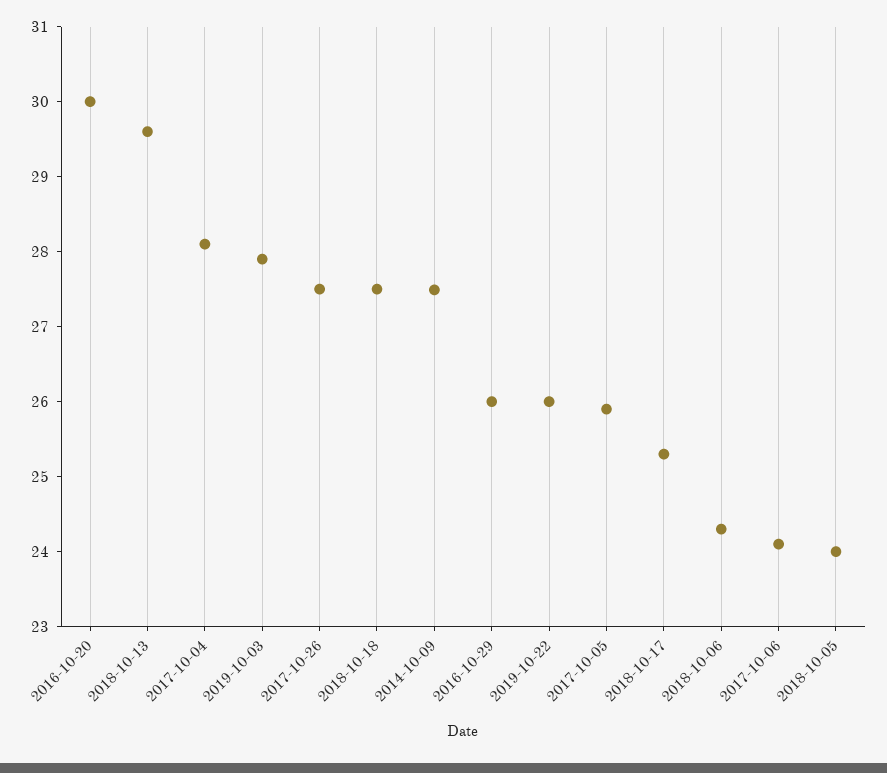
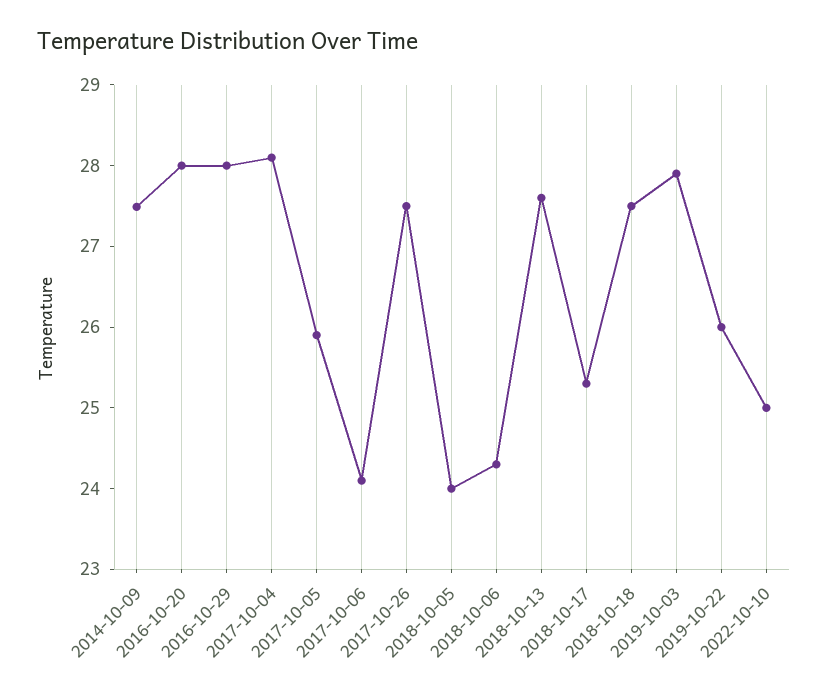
2016-10-20: 30 -> 28
2018-10-13: 29.6 -> 27.6
2016-10-29: 26 -> 28
2022-10-10: none -> 25

